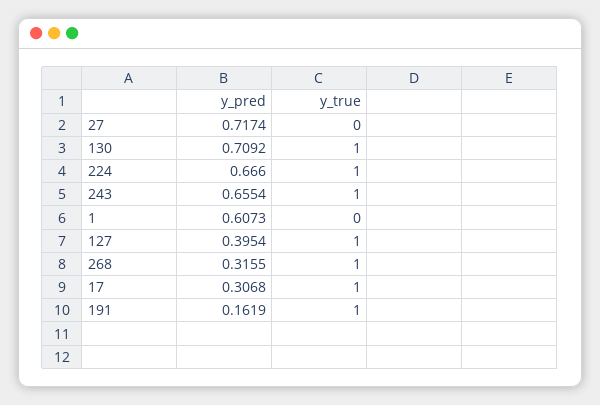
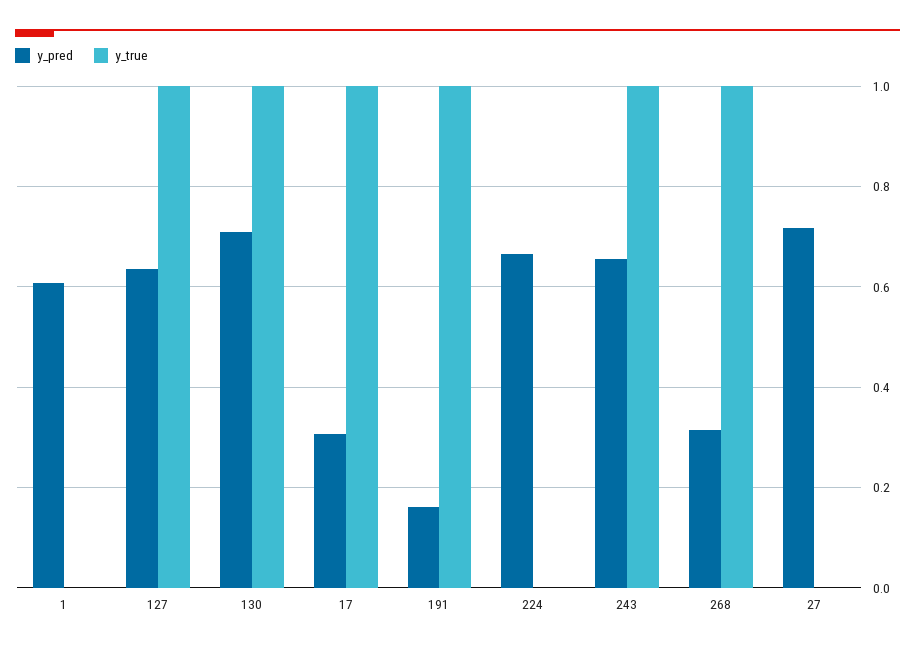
y_true, 224: 1 -> 0
y_pred, 127: 0.3954 -> 0.64

